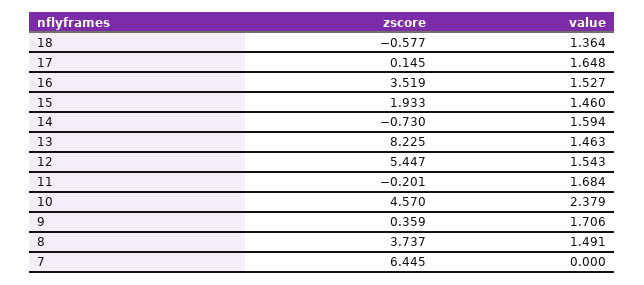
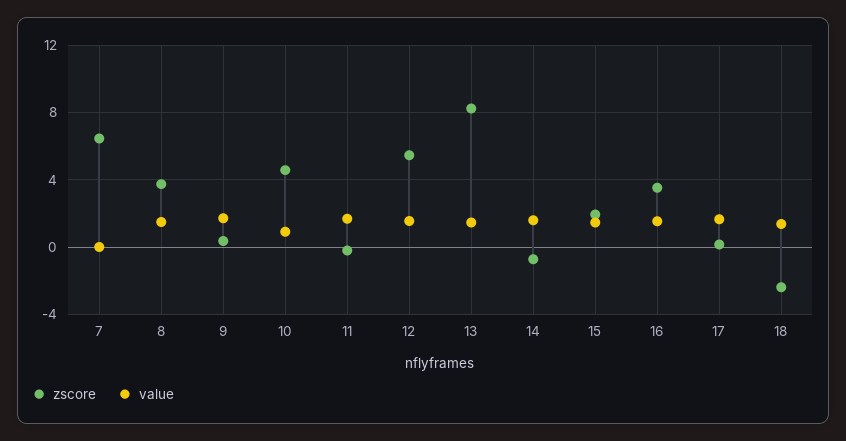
zscore, 18: -0.577 -> -2.5
value, 10: 2.379 -> 1

